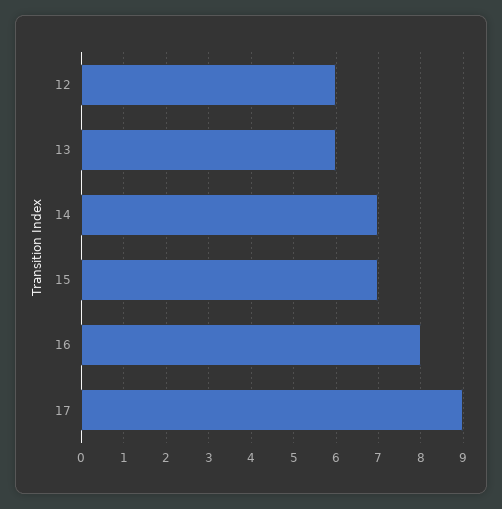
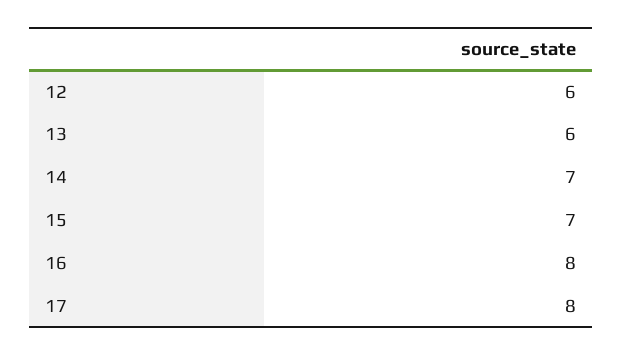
17: 9 -> 8

